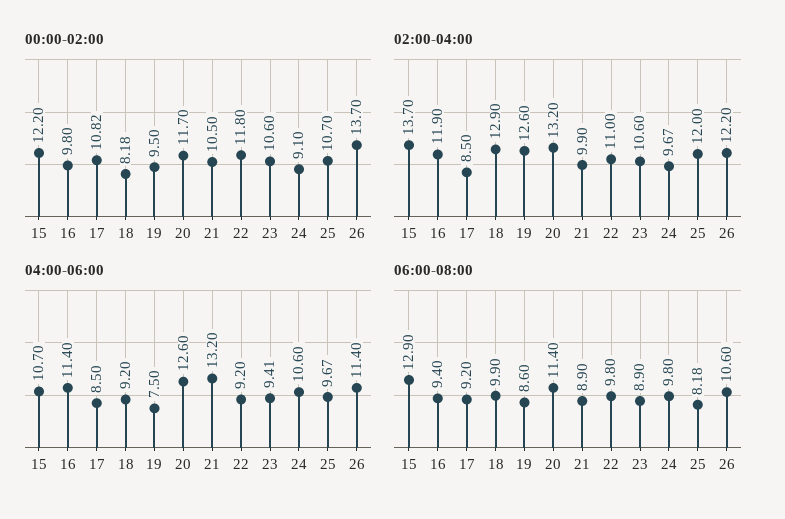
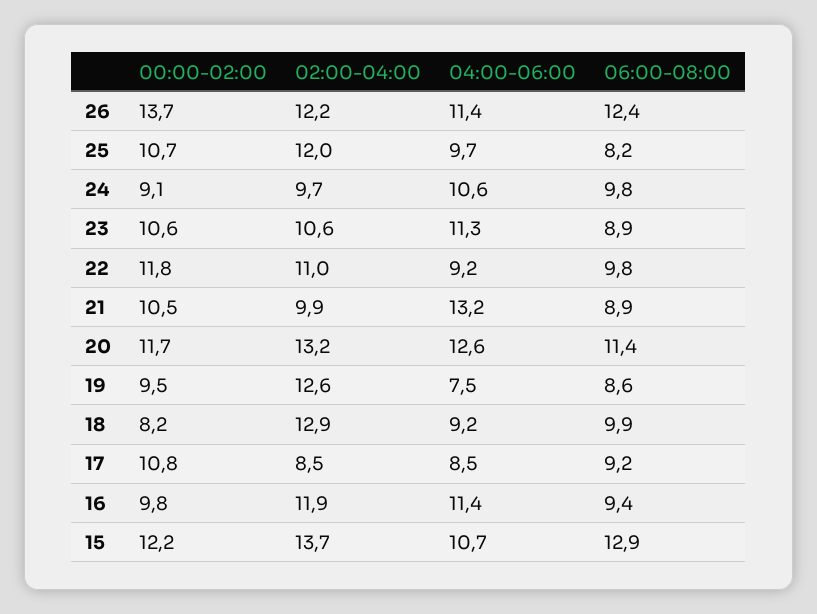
04:00-06:00, 23: 9.41 -> 11.3
06:00-08:00, 26: 10.6 -> 12.4

